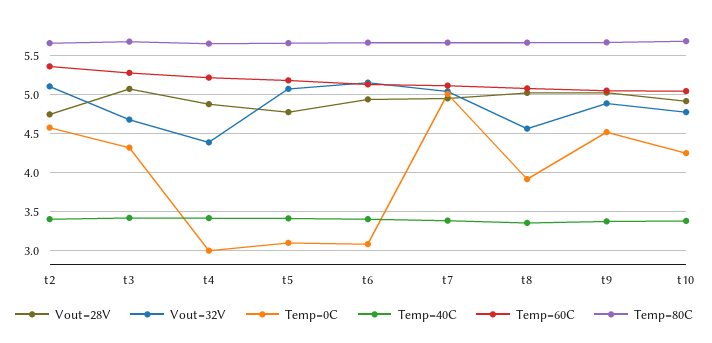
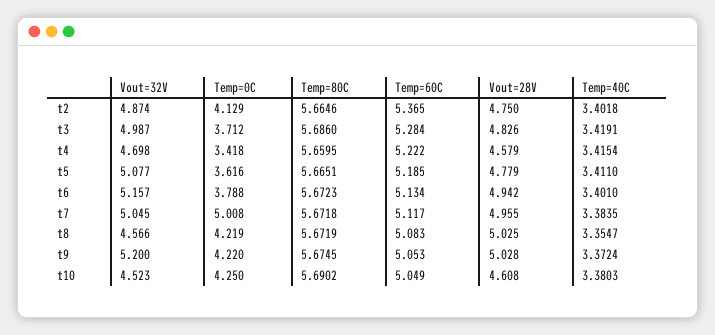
Vout=32V, t2: 5.1 -> 4.874
Temp=0C, t2: 4.6 -> 4.129
Vout=28V, t3: 5.1 -> 4.826
Vout=32V, t3: 4.7 -> 4.987
Temp=0C, t3: 4.3 -> 3.712
Vout=28V, t4: 4.9 -> 4.579
Vout=32V, t4: 4.4 -> 4.698
Temp=0C, t4: 3 -> 3.418
Temp=0C, t5: 3.1 -> 3.616
Temp=0C, t6: 3.1 -> 3.788
Temp=0C, t8: 3.9 -> 4.219
Vout=32V, t9: 4.9 -> 5.2
Temp=0C, t9: 4.5 -> 4.22
Vout=28V, t10: 4.9 -> 4.608
Vout=32V, t10: 4.8 -> 4.523

